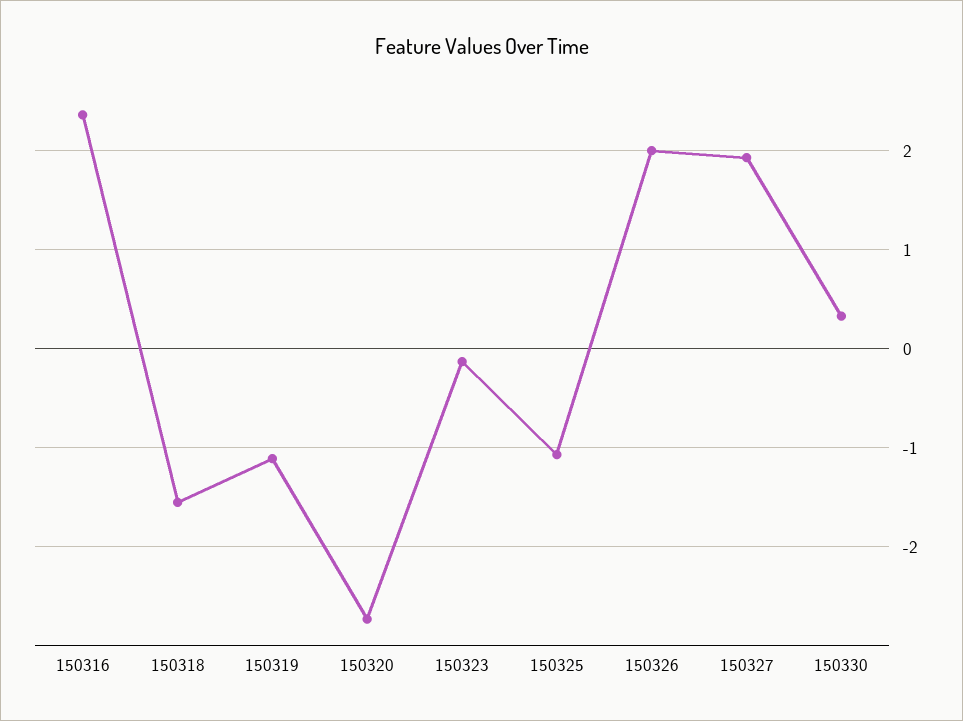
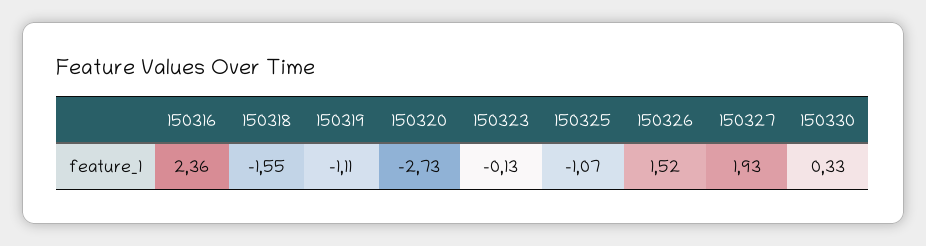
150326: 2 -> 1.52

